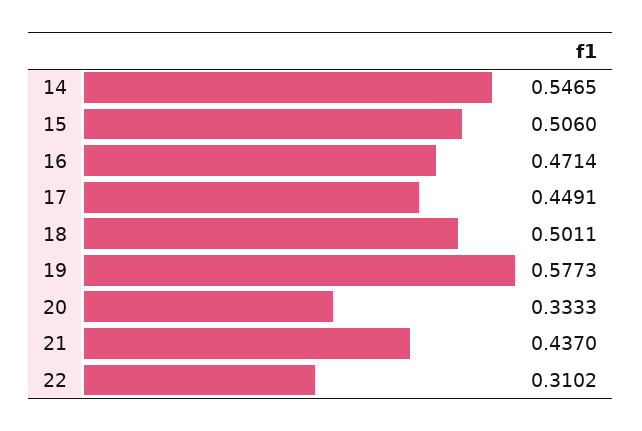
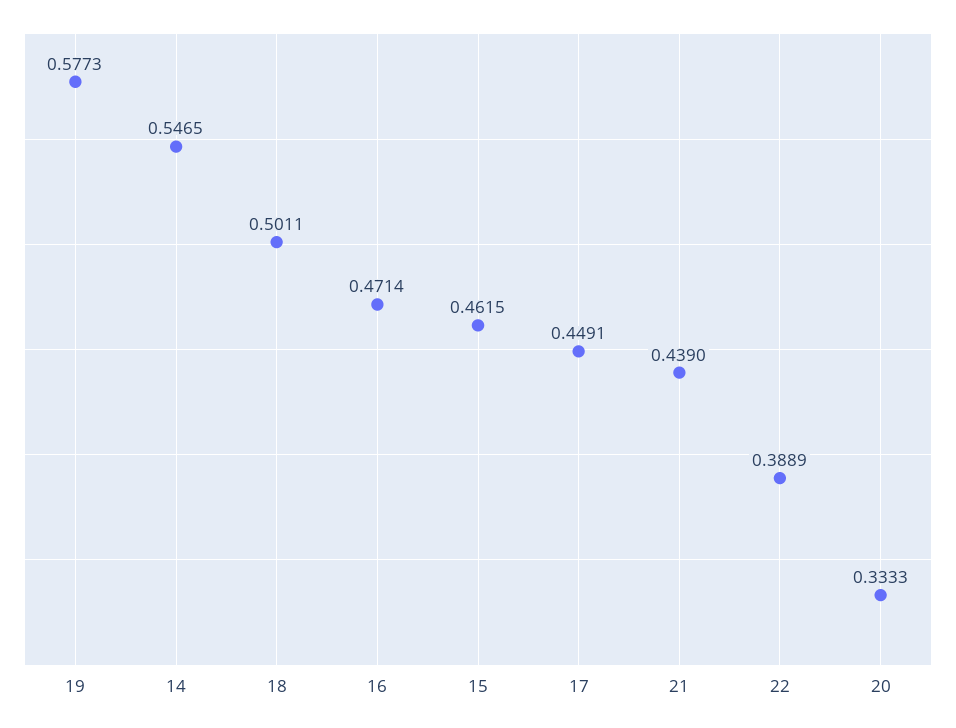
15: 0.506 -> 0.4615
21: 0.437 -> 0.439
22: 0.3102 -> 0.3889

